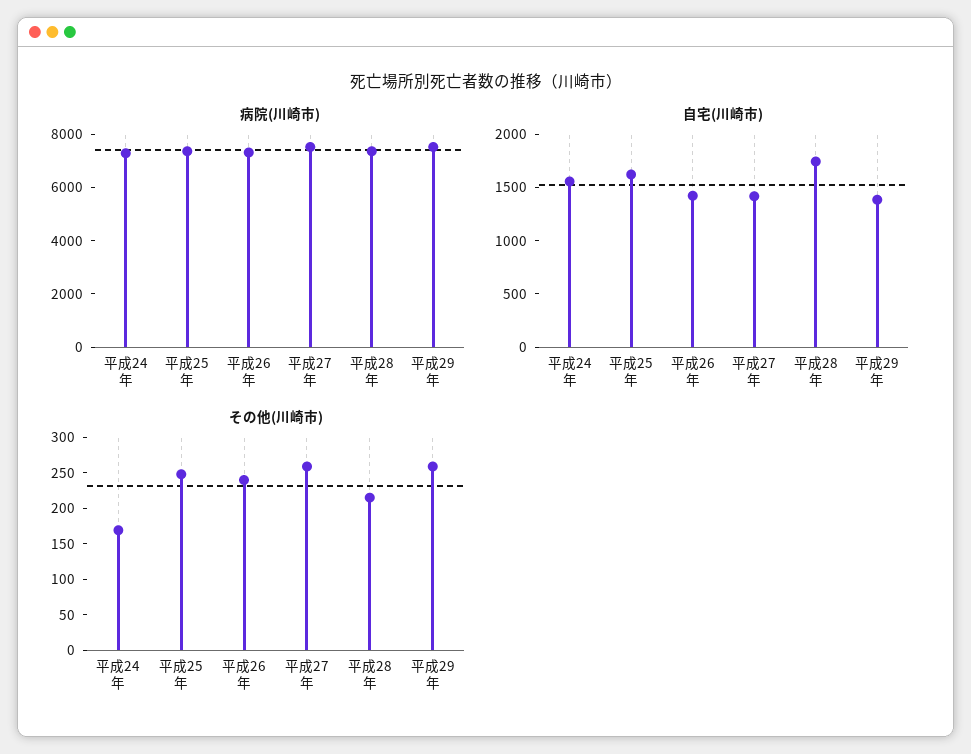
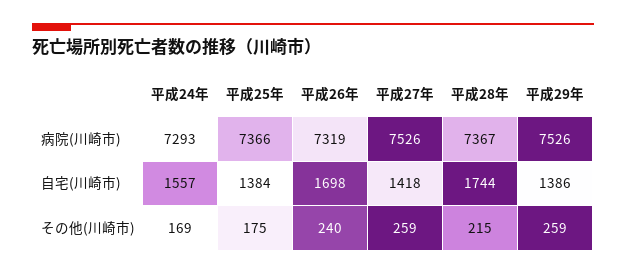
自宅(川崎市), 平成25年: 1600 -> 1384
自宅(川崎市), 平成26年: 1400 -> 1698
その他(川崎市), 平成25年: 250 -> 175

